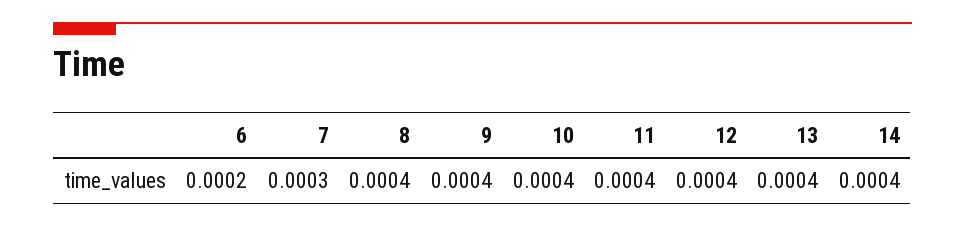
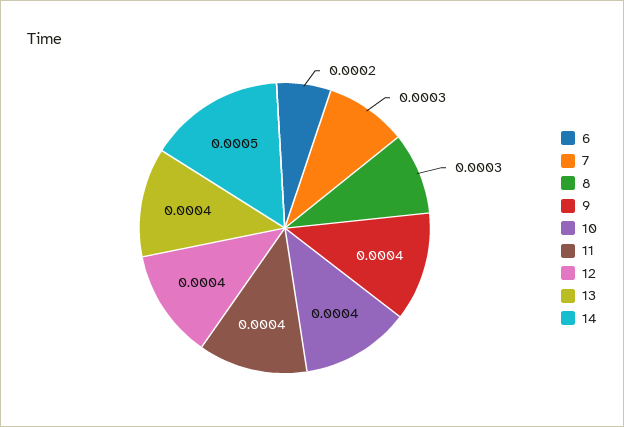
8: 0.0004 -> 0.0003
14: 0.0004 -> 0.0005

